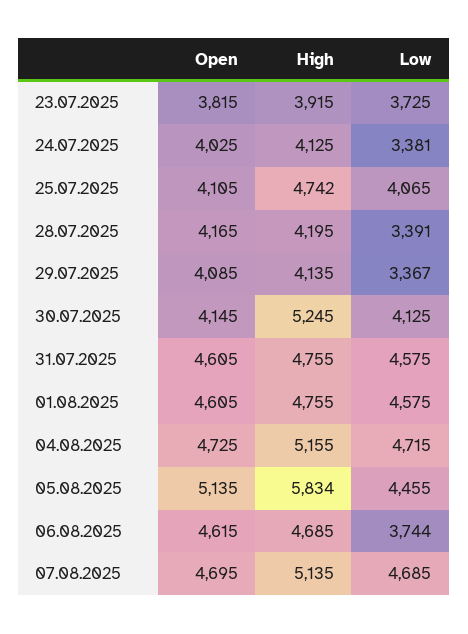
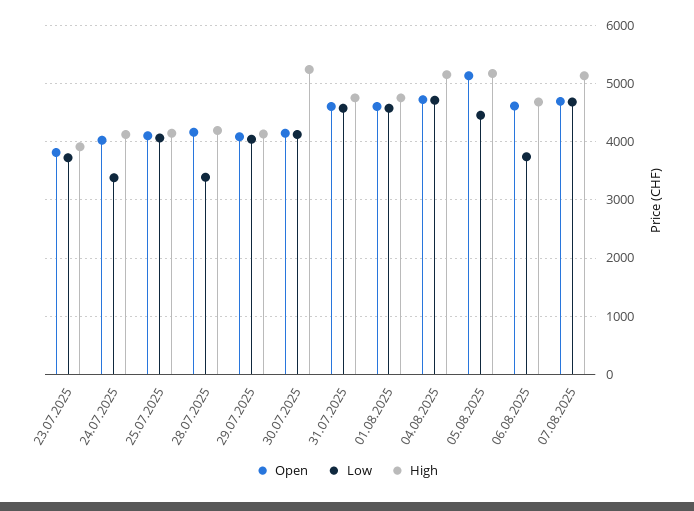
High, 25.07.2025: 4742 -> 4200
Low, 29.07.2025: 3367 -> 4000
High, 05.08.2025: 5834 -> 5200

